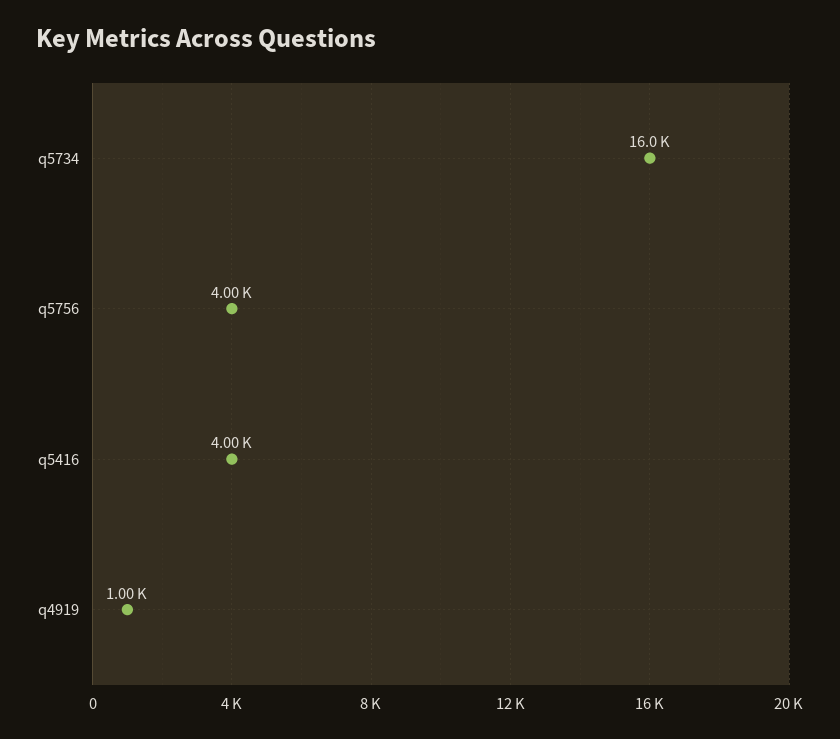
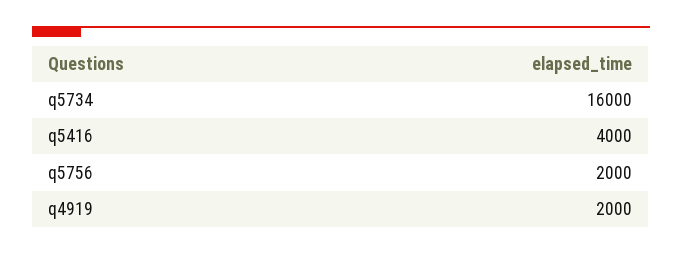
q5756: 4000 -> 2000
q4919: 1000 -> 2000

